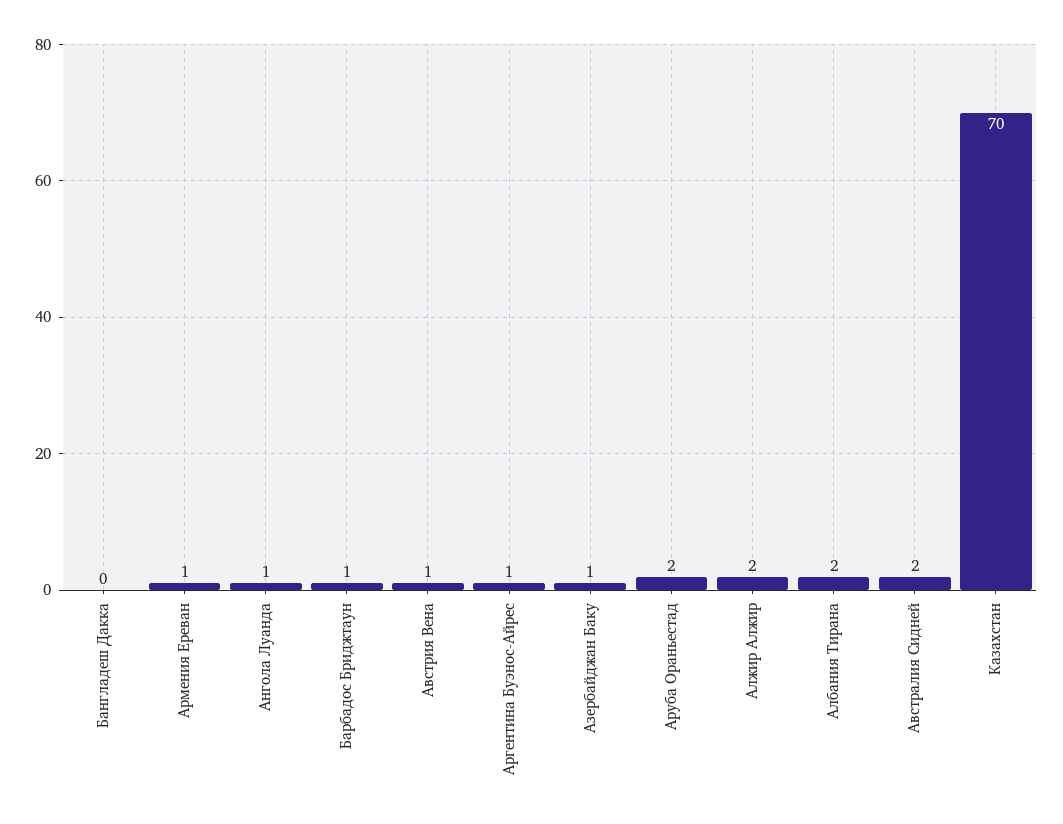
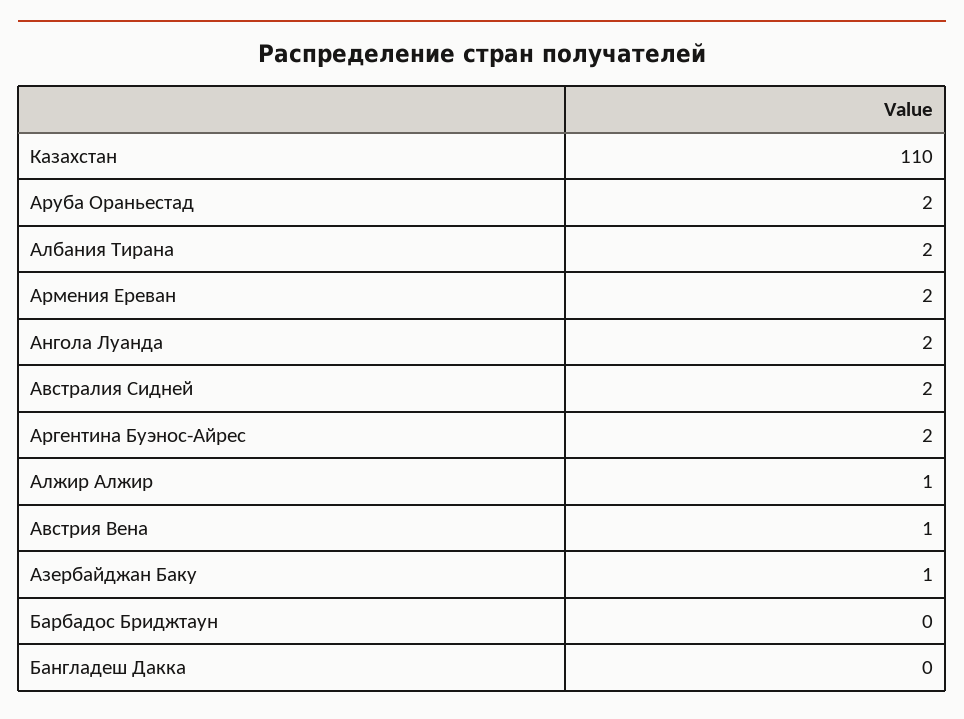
Армения Ереван: 1 -> 2
Ангола Луанда: 1 -> 2
Барбадос Бриджтаун: 1 -> 0
Аргентина Буэнос-Айрес: 1 -> 2
Алжир Алжир: 2 -> 1
Казахстан: 70 -> 110

